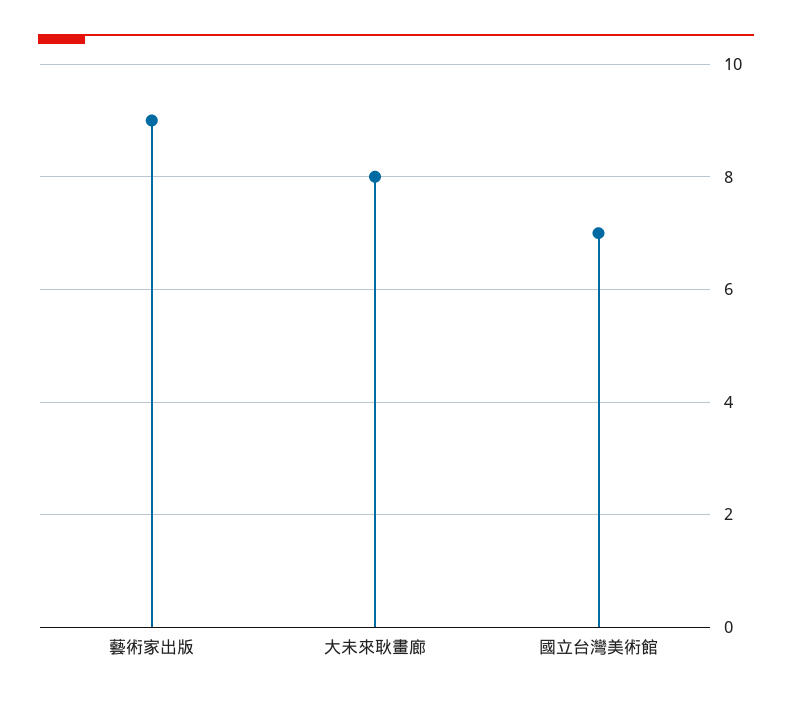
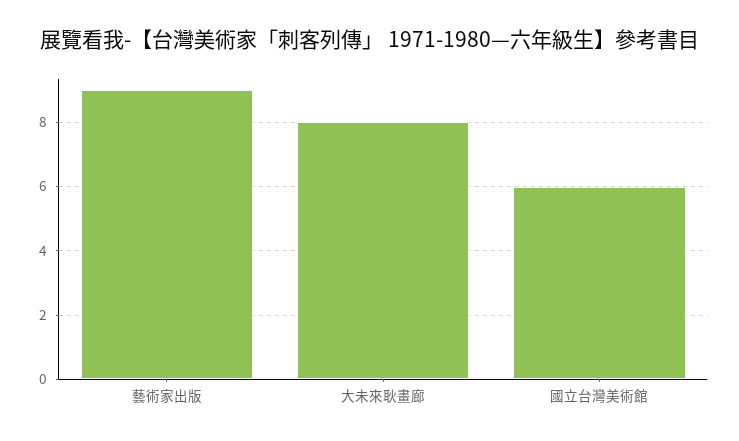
國立台灣美術館: 7 -> 6

